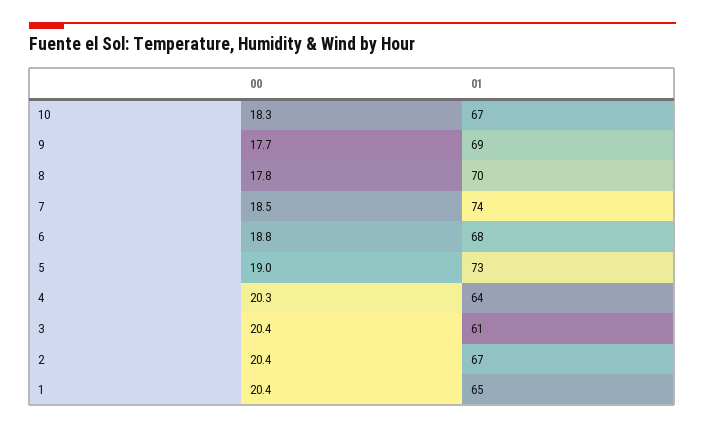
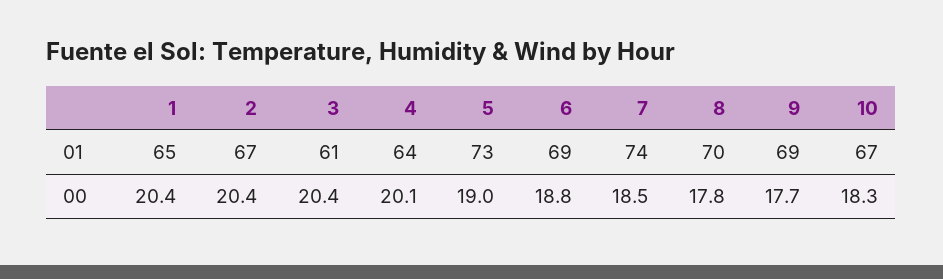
01, 6: 68 -> 69
00, 4: 20.3 -> 20.1

